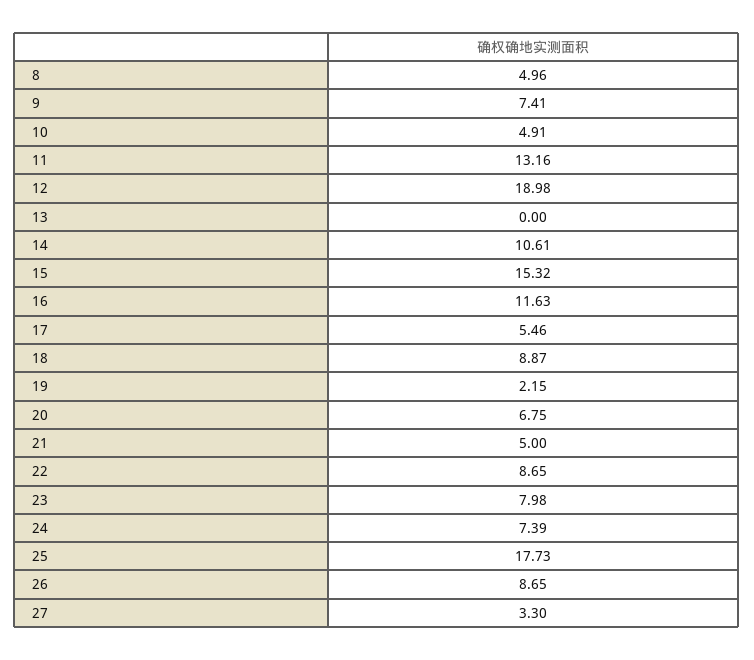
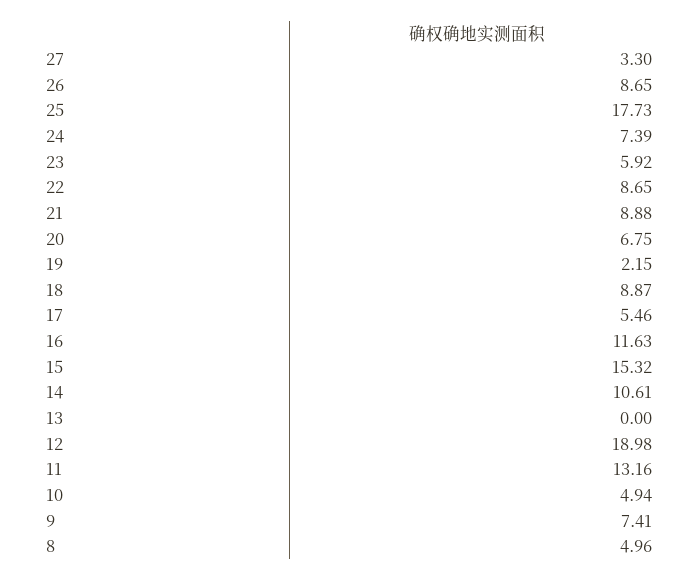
10: 4.91 -> 4.94
21: 5 -> 8.88
23: 7.98 -> 5.92

